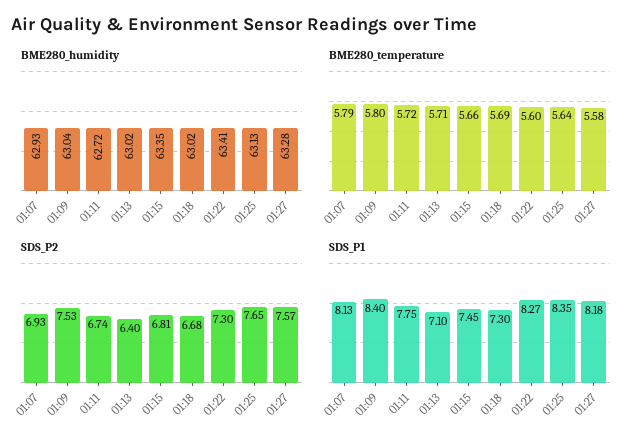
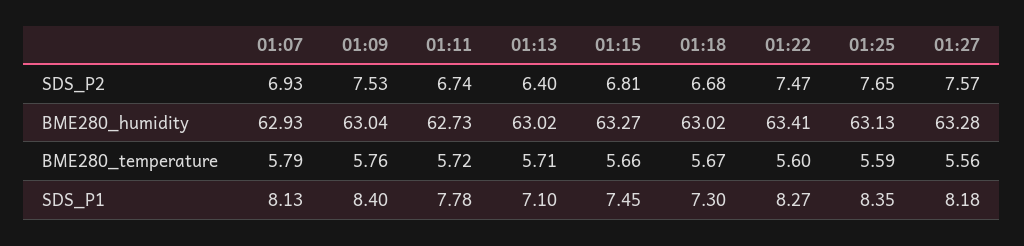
BME280_humidity, 01:11: 62.72 -> 62.73
BME280_humidity, 01:15: 63.35 -> 63.27
BME280_temperature, 01:09: 5.8 -> 5.76
BME280_temperature, 01:18: 5.69 -> 5.67
BME280_temperature, 01:25: 5.64 -> 5.59
BME280_temperature, 01:27: 5.58 -> 5.56
SDS_P2, 01:22: 7.3 -> 7.47
SDS_P1, 01:11: 7.75 -> 7.78

